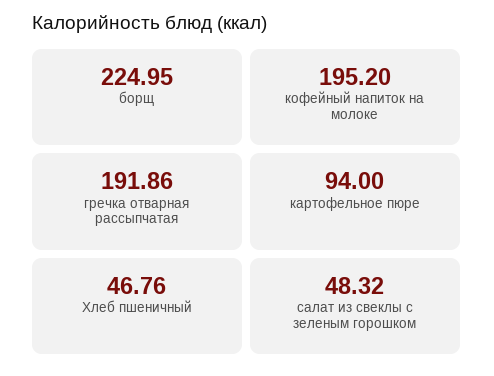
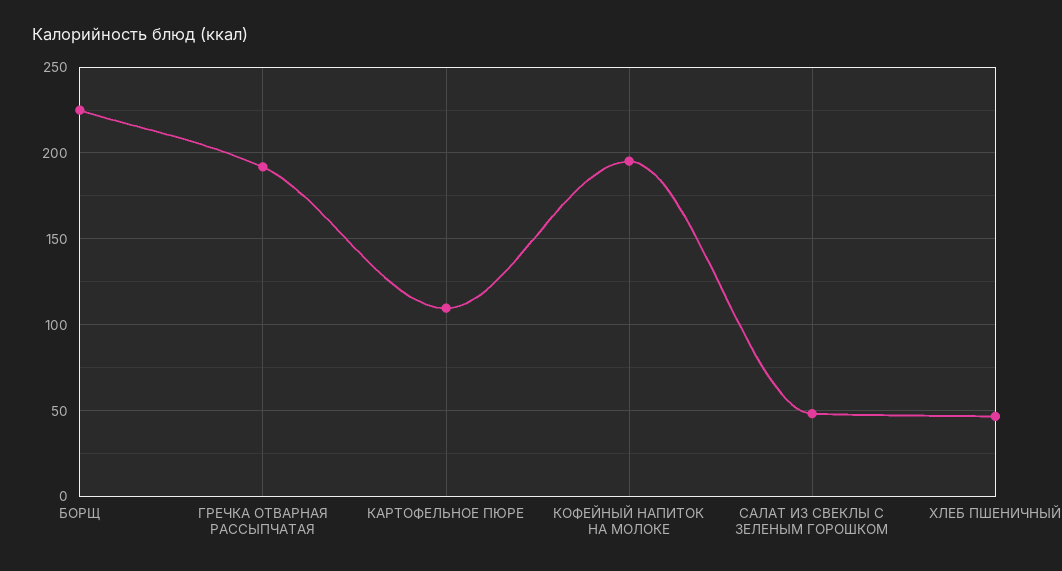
картофельное пюре: 94 -> 110

